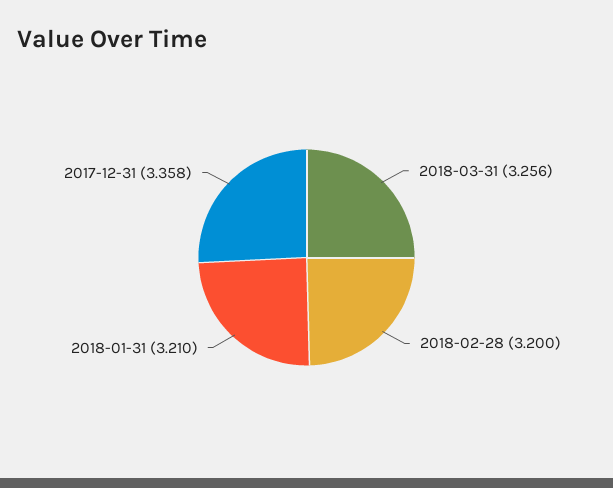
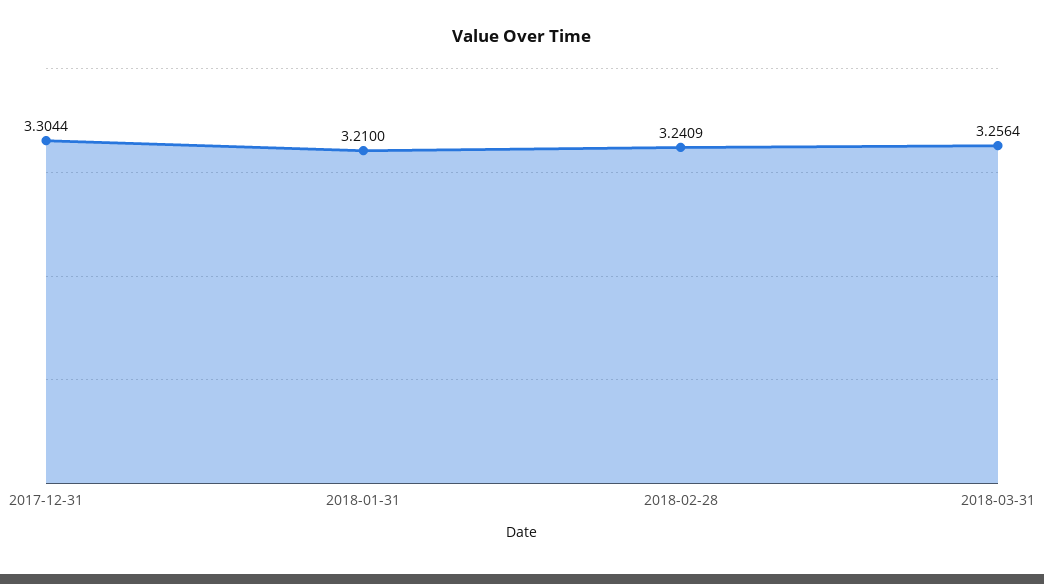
2018-02-28: 3.2 -> 3.2409
2017-12-31: 3.358 -> 3.3044

